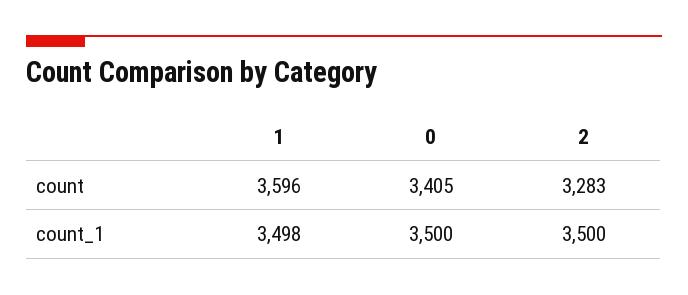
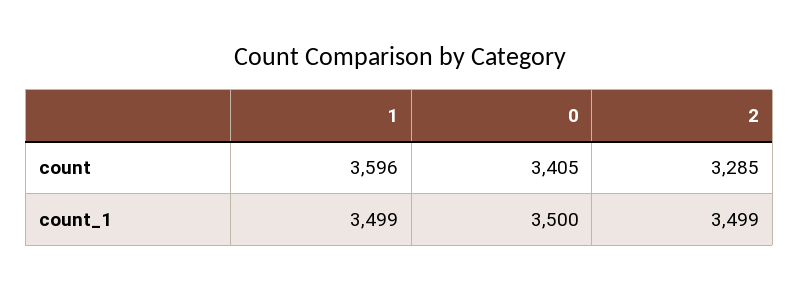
2, count: 3283 -> 3285
1, count_1: 3498 -> 3499
2, count_1: 3500 -> 3499

